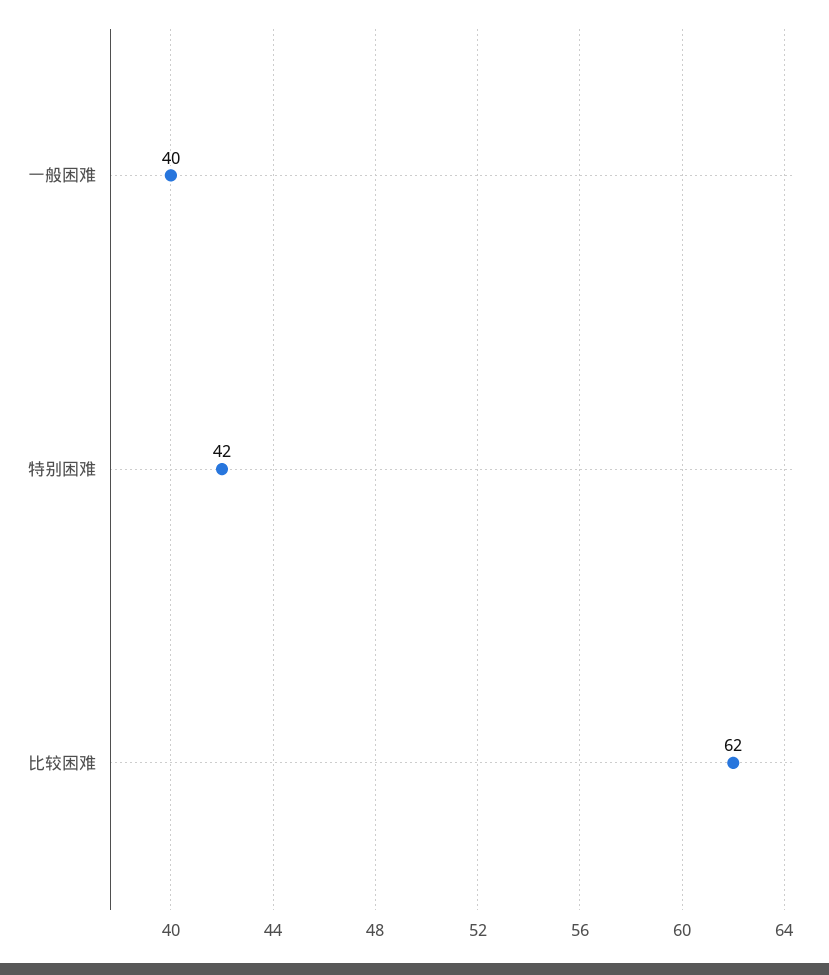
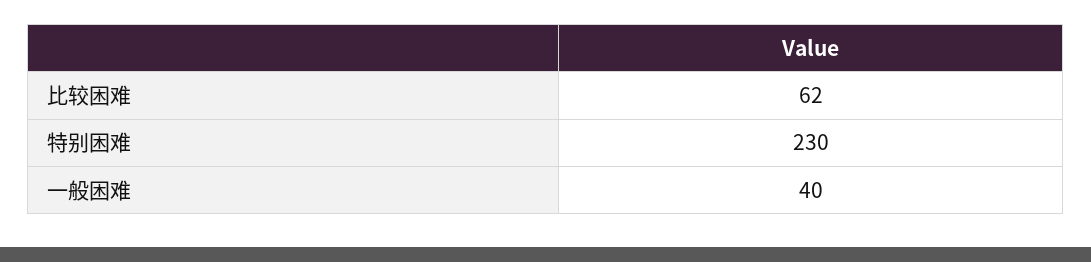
特别困难: 42 -> 230

